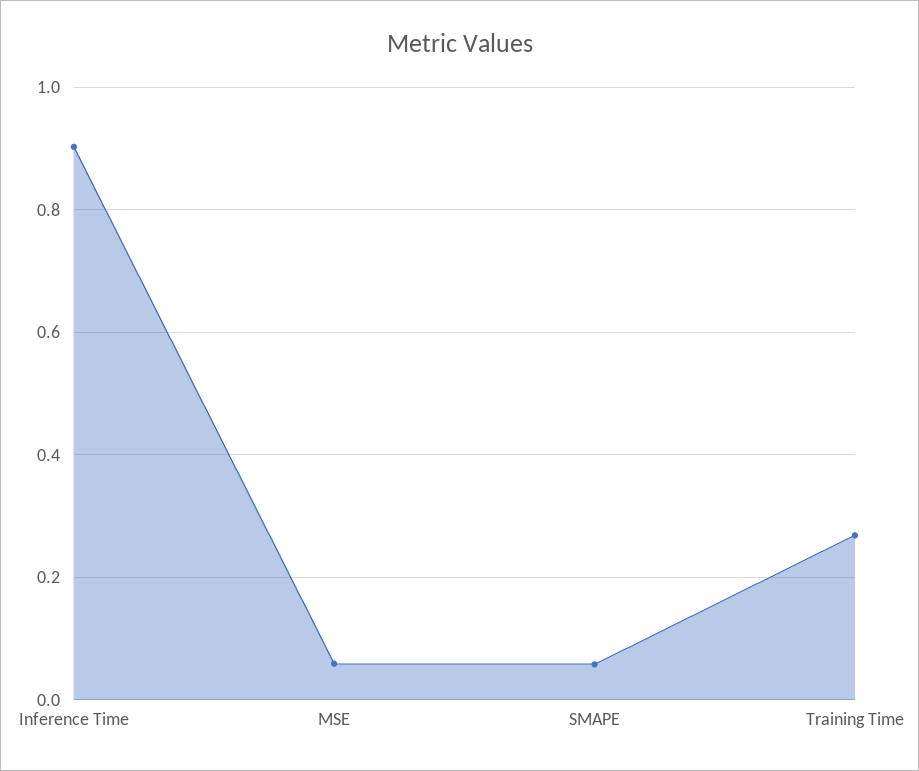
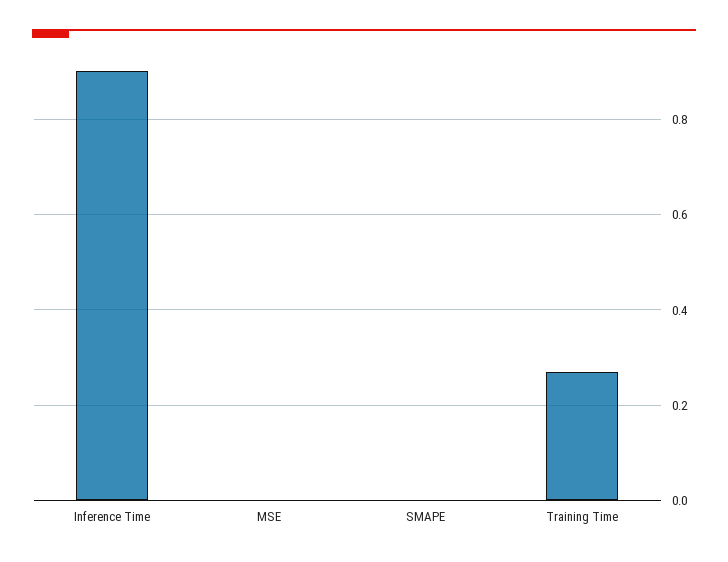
MSE: 0.06 -> 0
SMAPE: 0.06 -> 0

